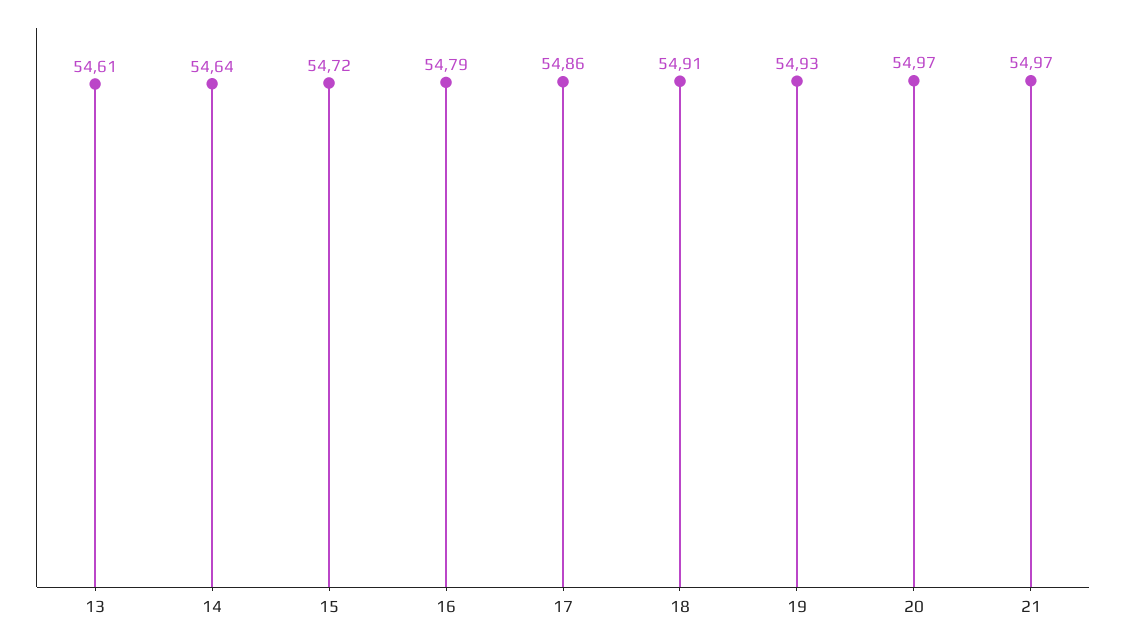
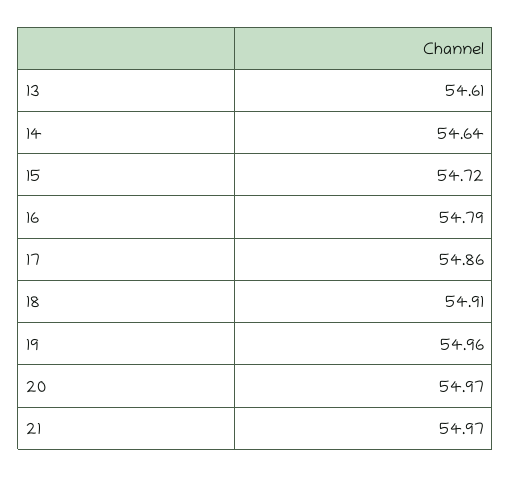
19: 54.93 -> 54.96

